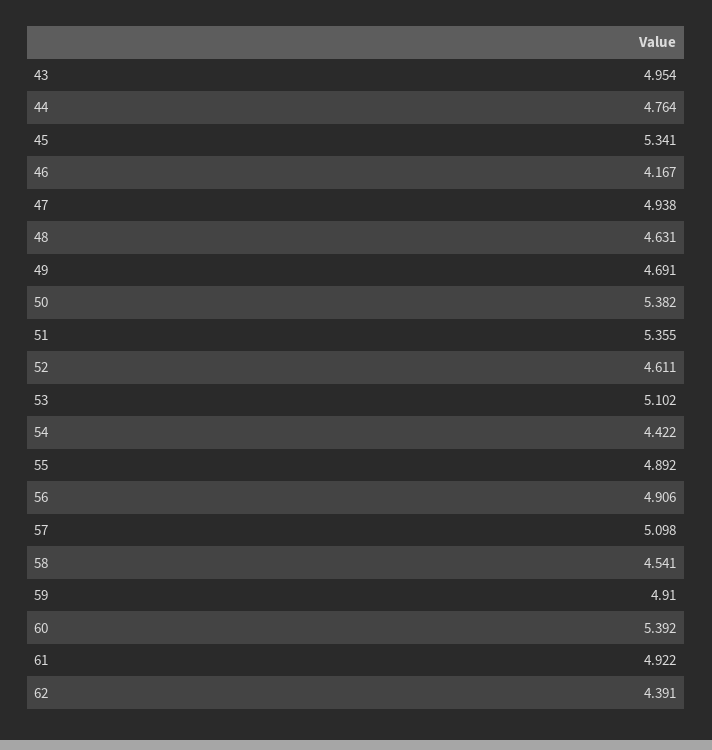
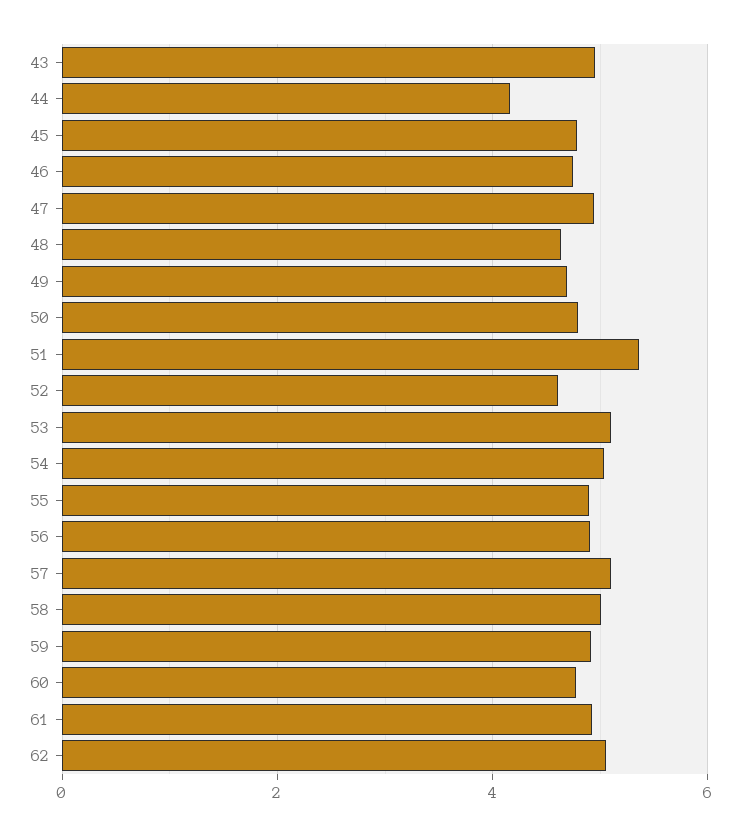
44: 4.764 -> 4.2
45: 5.341 -> 4.8
46: 4.167 -> 4.8
50: 5.382 -> 4.8
54: 4.422 -> 5
58: 4.541 -> 5
60: 5.392 -> 4.8
62: 4.391 -> 5

